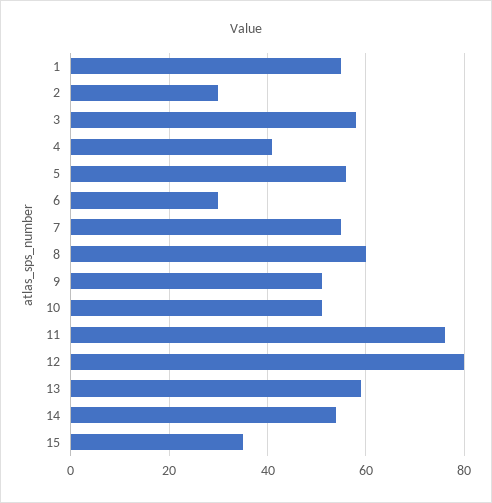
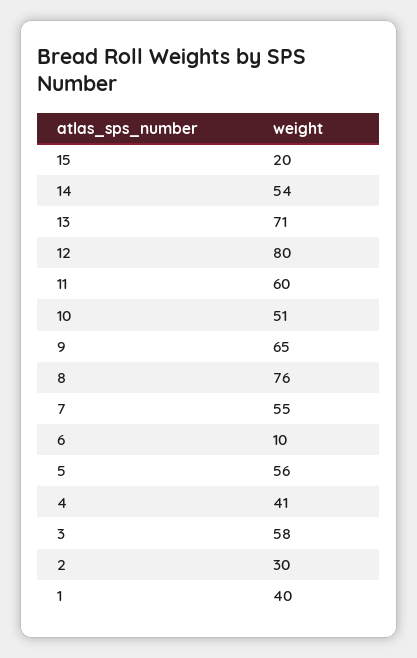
1: 55 -> 40
6: 30 -> 10
8: 60 -> 76
9: 50 -> 65
11: 75 -> 60
13: 60 -> 71
15: 35 -> 20

